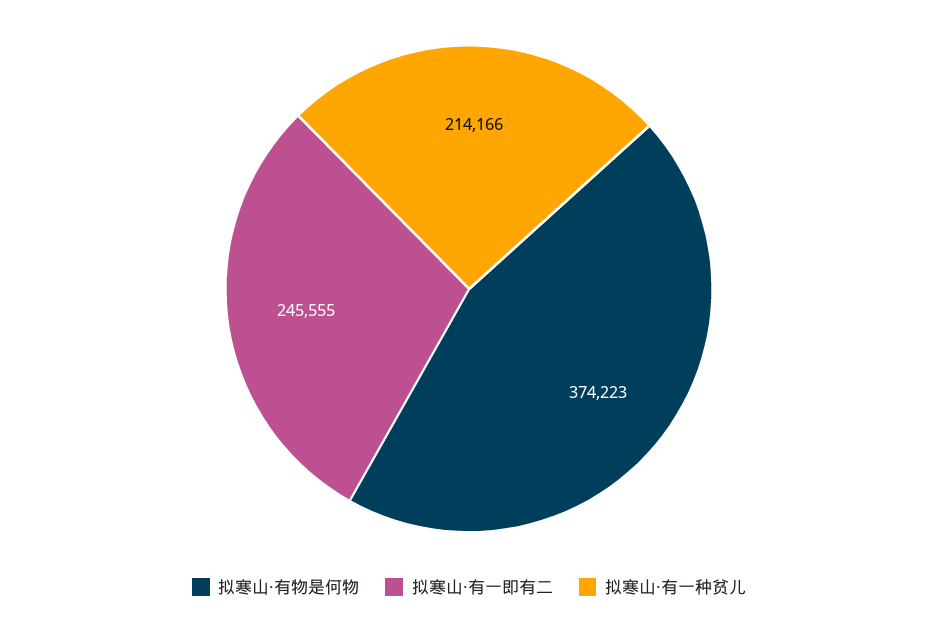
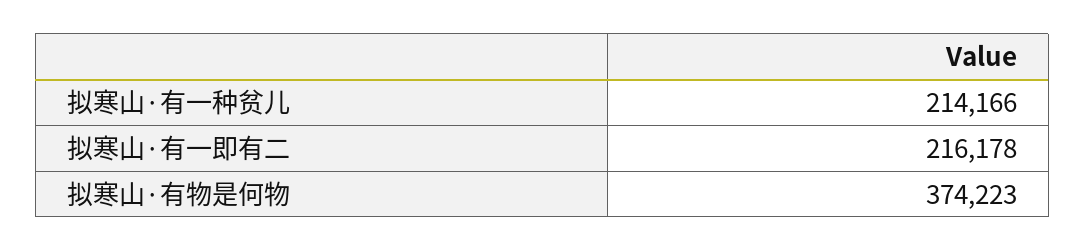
拟寒山·有一即有二: 245555 -> 216178

